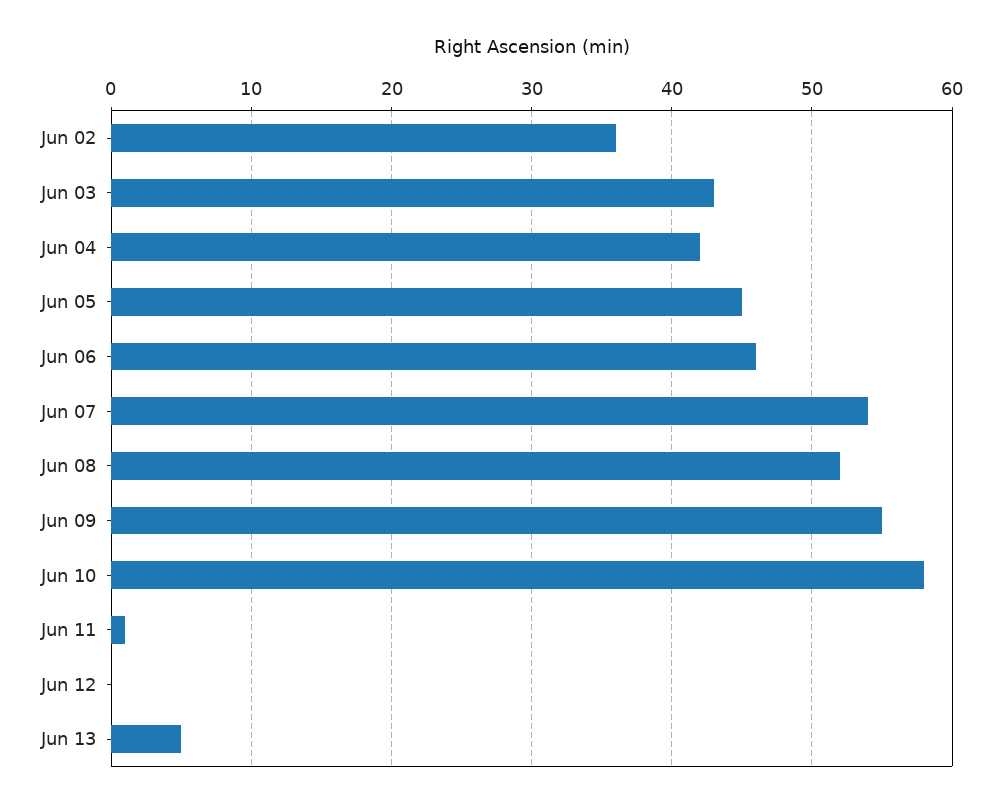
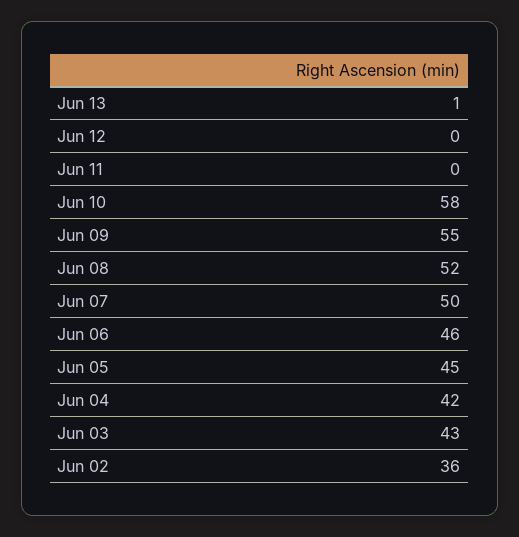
Jun 07: 54 -> 50
Jun 11: 1 -> 0
Jun 13: 5 -> 1

